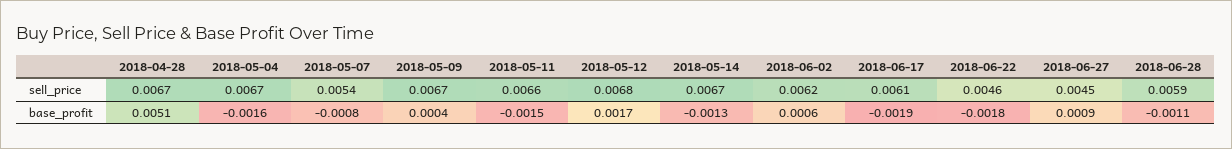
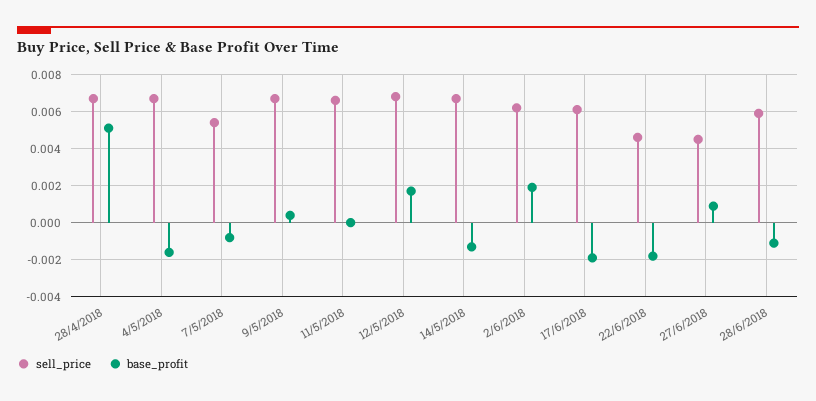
base_profit, 2018-05-11: -0.0015 -> 0
base_profit, 2018-06-02: 0.0006 -> 0.002

